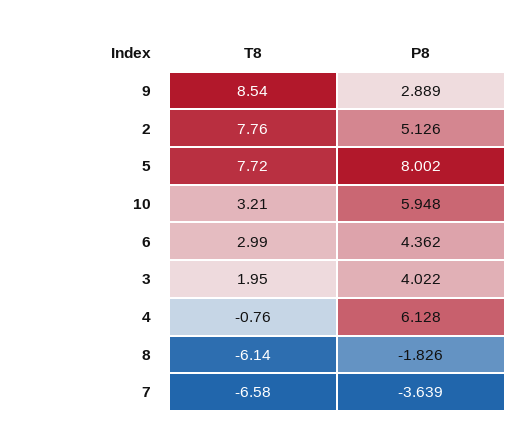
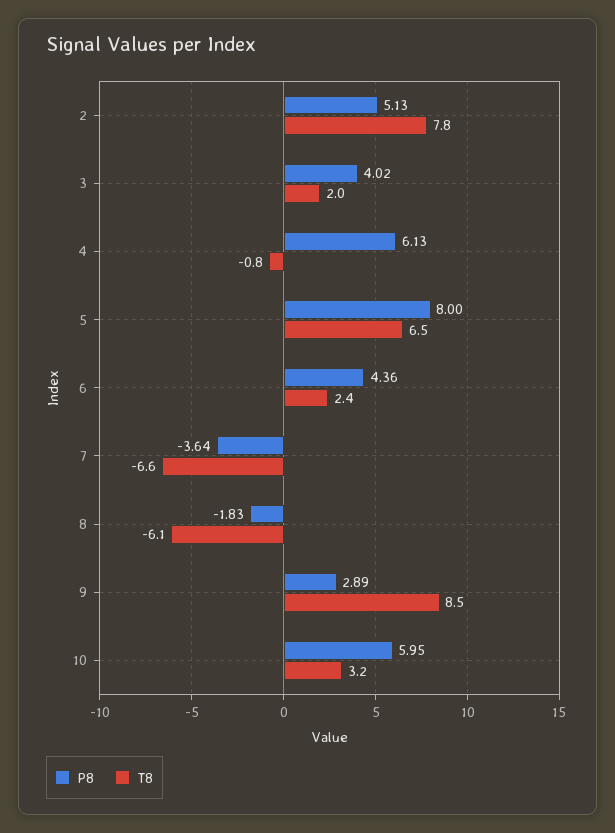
T8, 5: 7.72 -> 6.5
T8, 6: 2.99 -> 2.4

